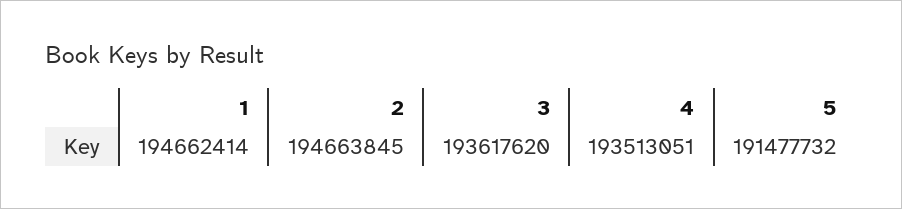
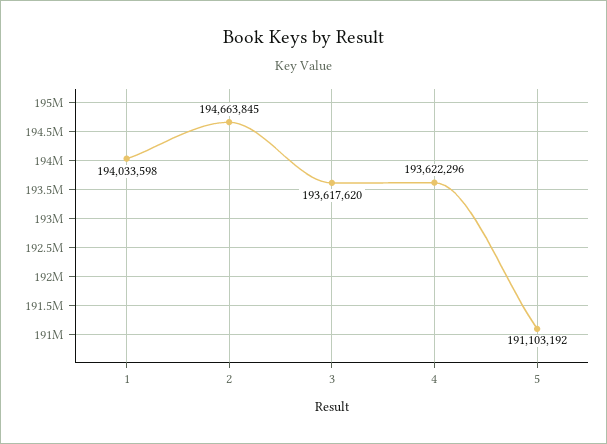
1: 194662414 -> 194033598
4: 193513051 -> 193622296
5: 191477732 -> 191103192

